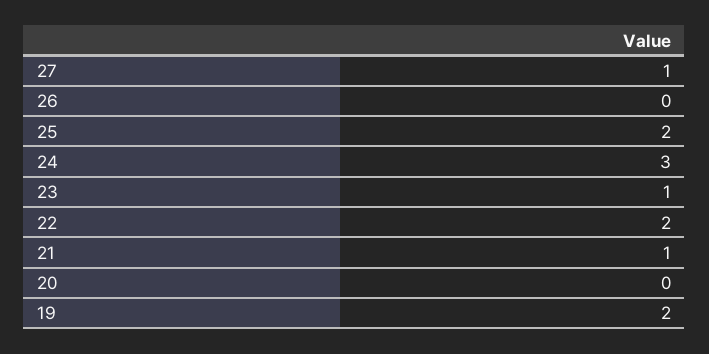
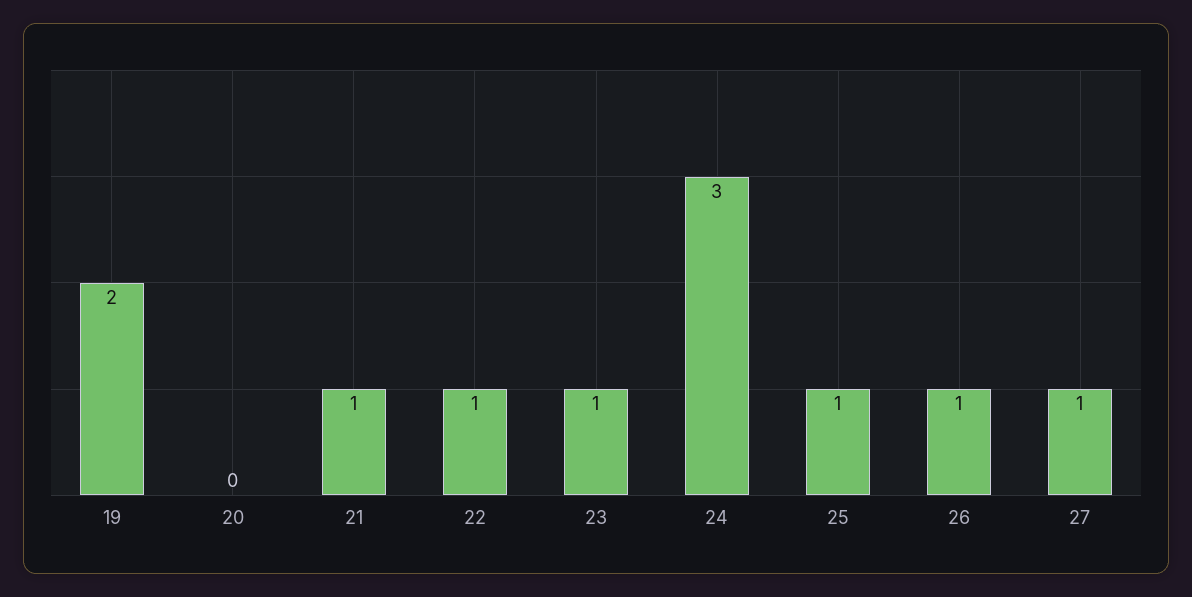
26: 0 -> 1
25: 2 -> 1
22: 2 -> 1

